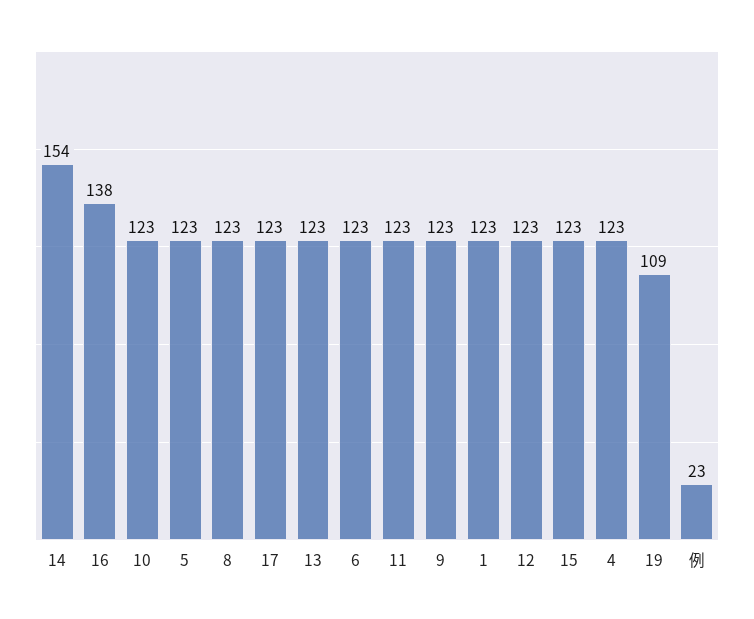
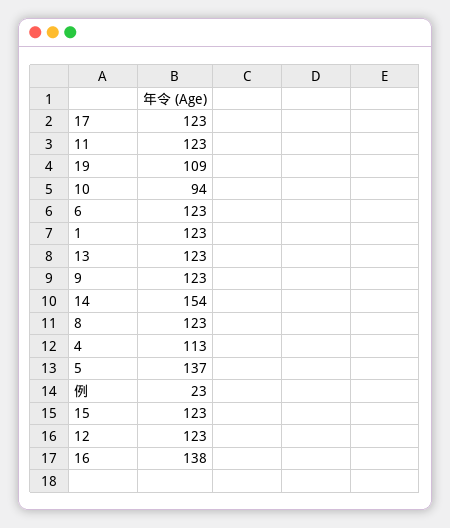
10: 123 -> 94
5: 123 -> 137
4: 123 -> 113

